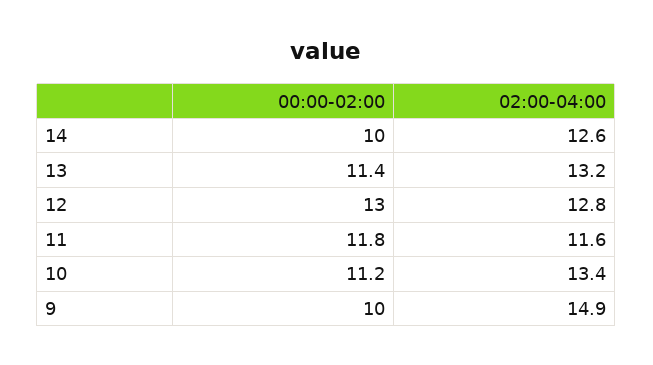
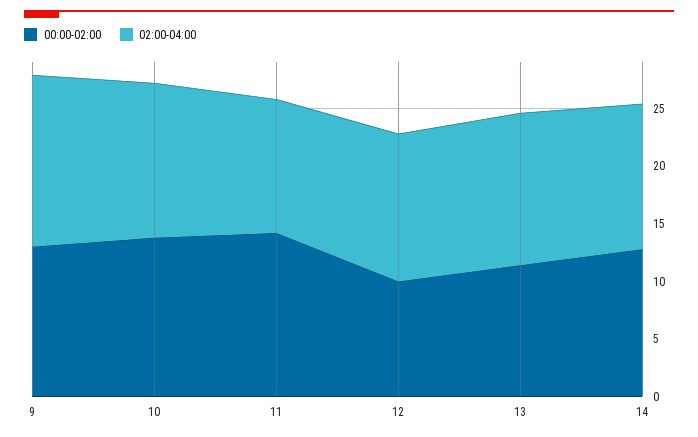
00:00-02:00, 14: 10 -> 13
00:00-02:00, 12: 13 -> 10
00:00-02:00, 11: 11.8 -> 14
00:00-02:00, 10: 11.2 -> 14
00:00-02:00, 9: 10 -> 13

